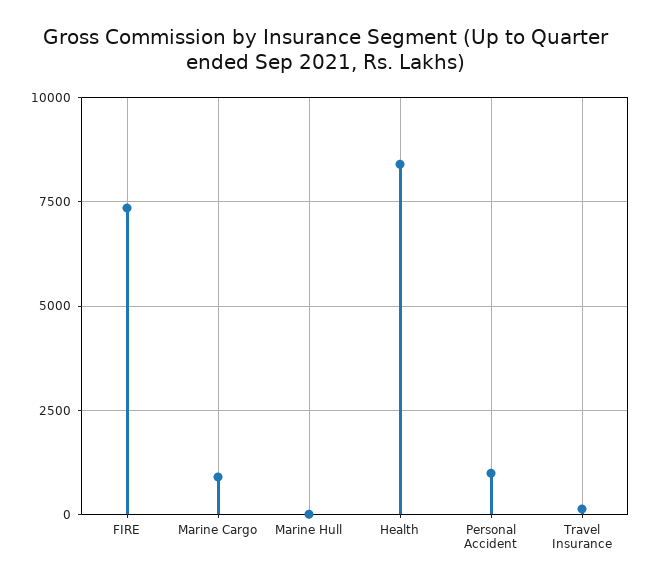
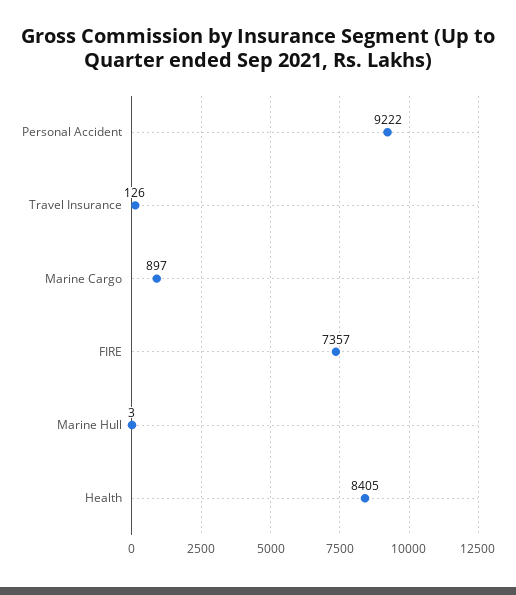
Personal Accident: 1000 -> 9222

